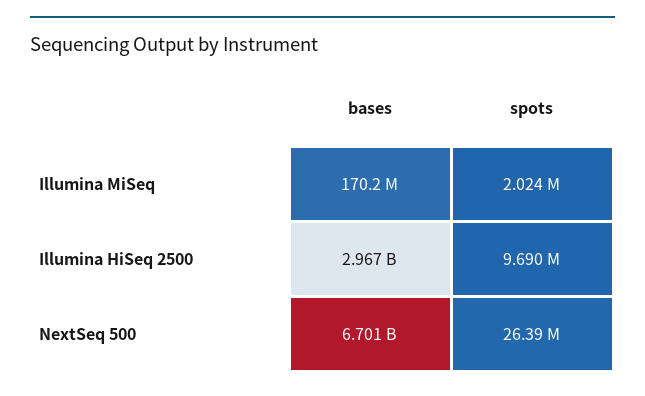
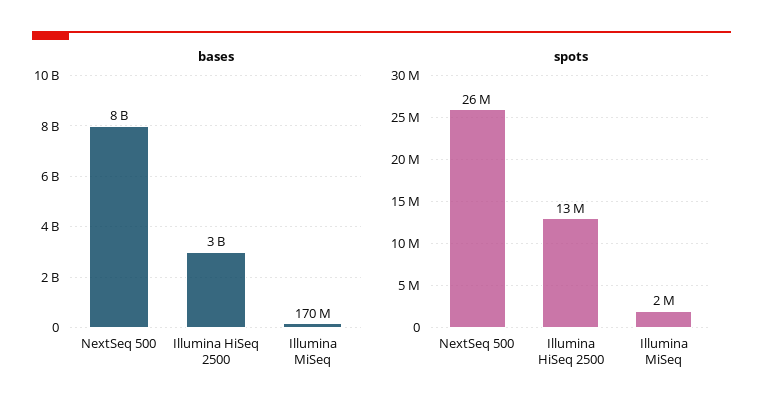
spots, Illumina HiSeq 2500: 9690000 -> 13000000
bases, NextSeq 500: 6701000000 -> 8000000000

